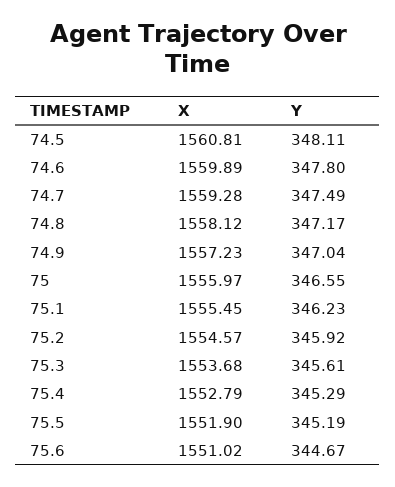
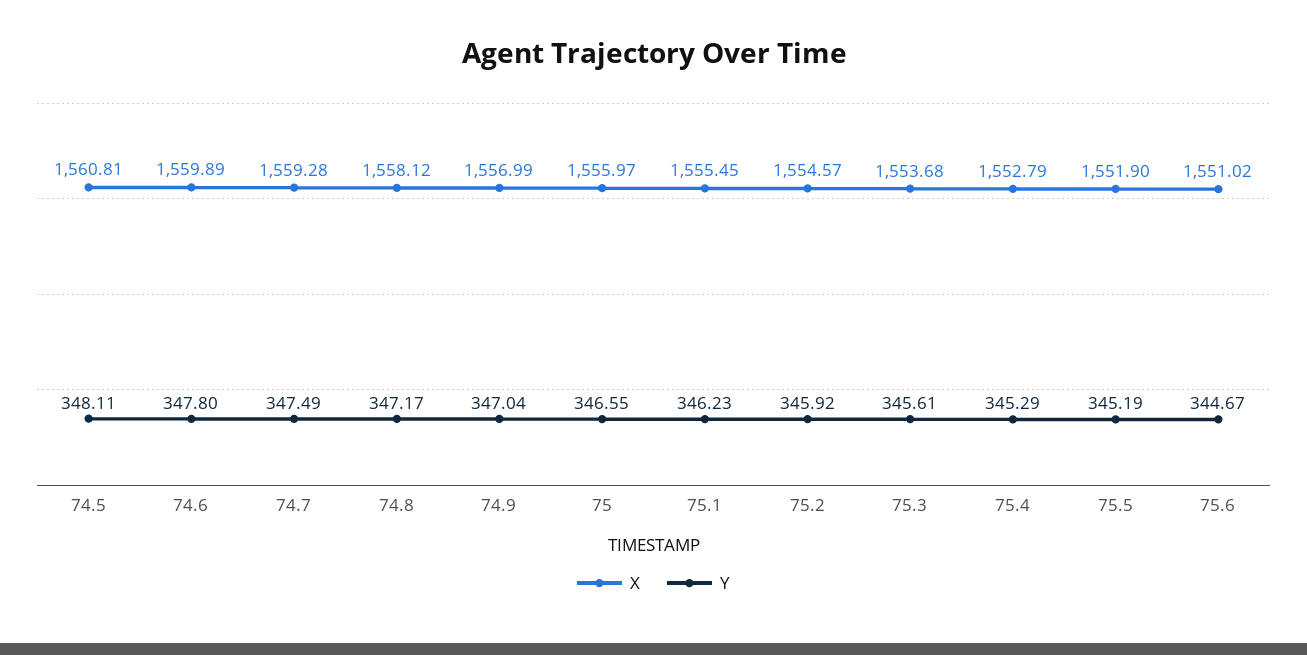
X, 74.9: 1557.23 -> 1556.99

